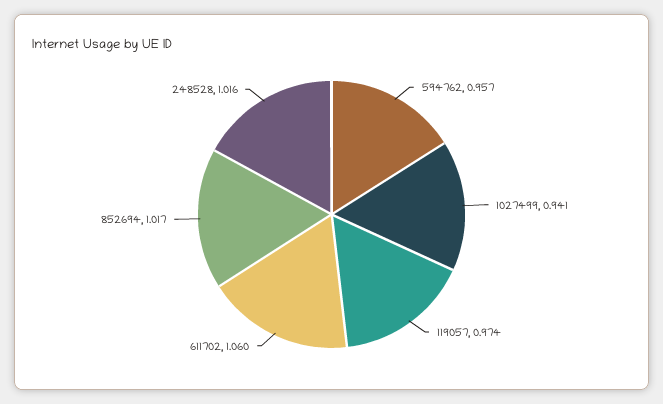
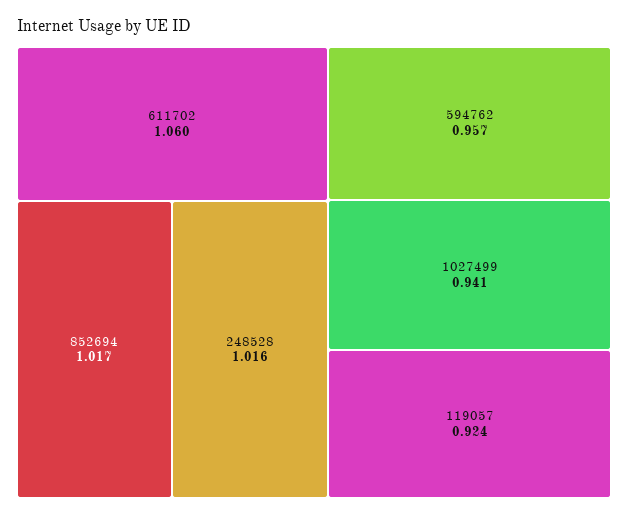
119057: 0.974 -> 0.924

